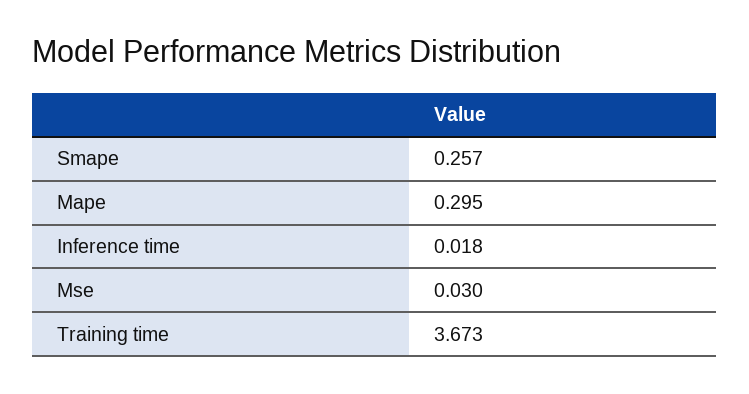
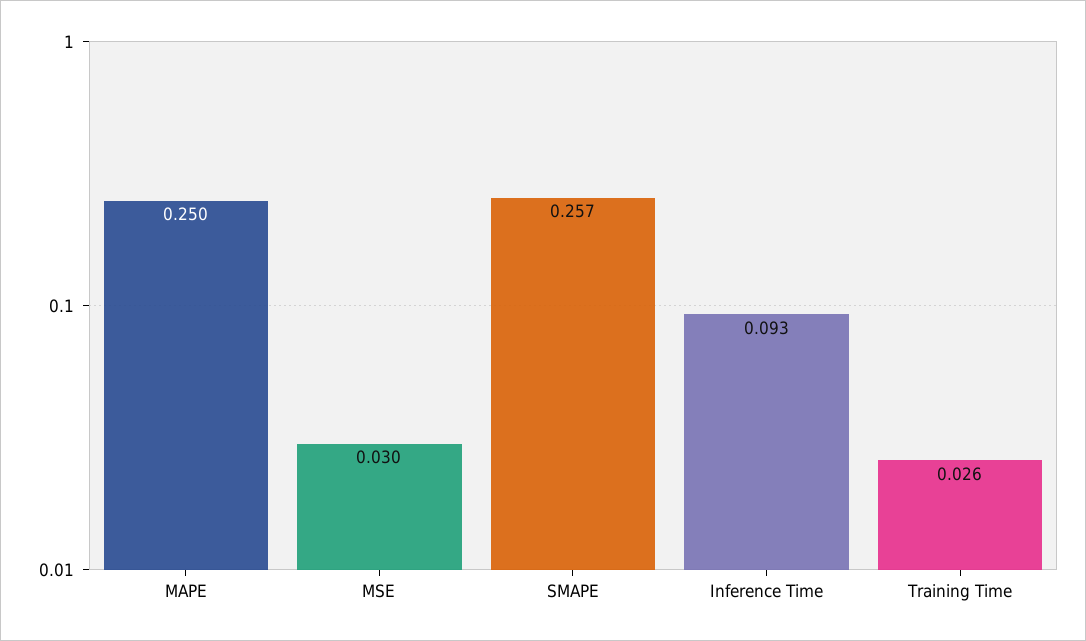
Mape: 0.295 -> 0.25
Inference time: 0.018 -> 0.093
Training time: 3.673 -> 0.026

